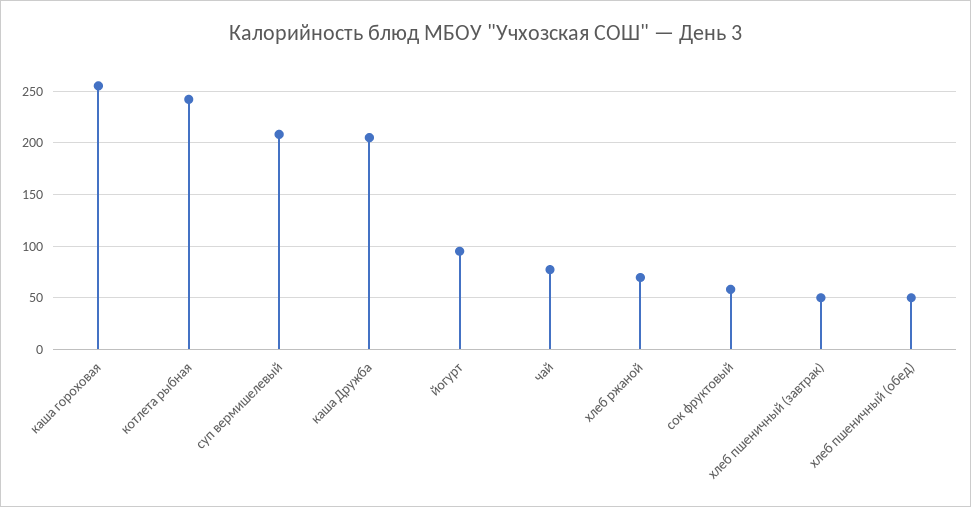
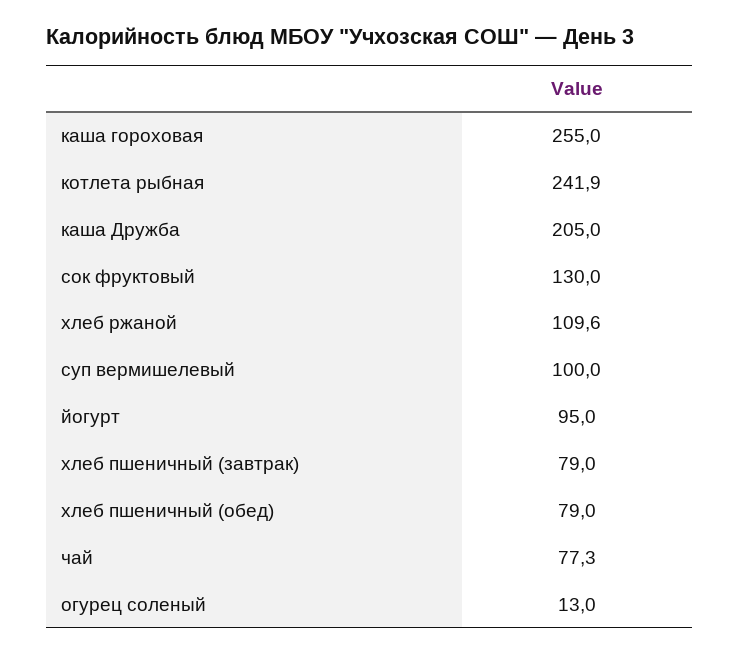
суп вермишелевый: 210 -> 100
хлеб ржаной: 70 -> 109.6
сок фруктовый: 60 -> 130
хлеб пшеничный (завтрак): 50 -> 79
хлеб пшеничный (обед): 50 -> 79
огурец соленый: none -> 13

